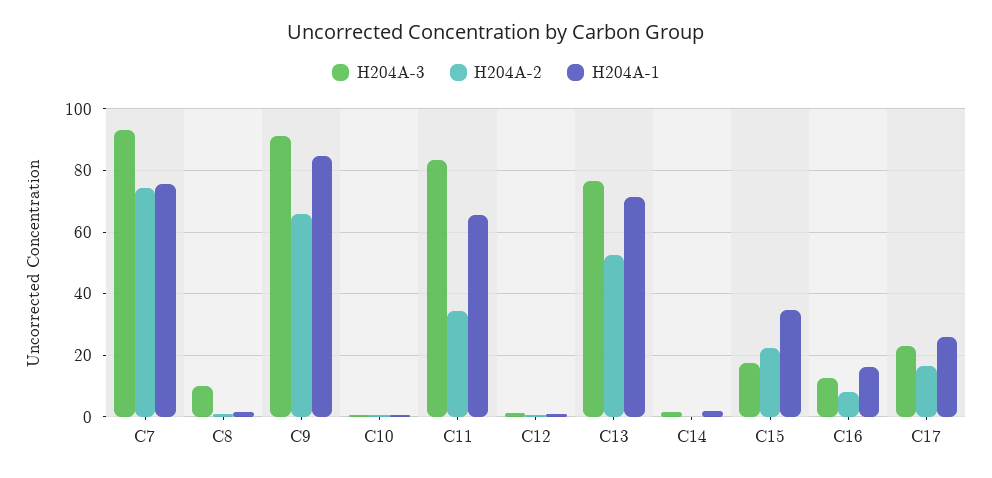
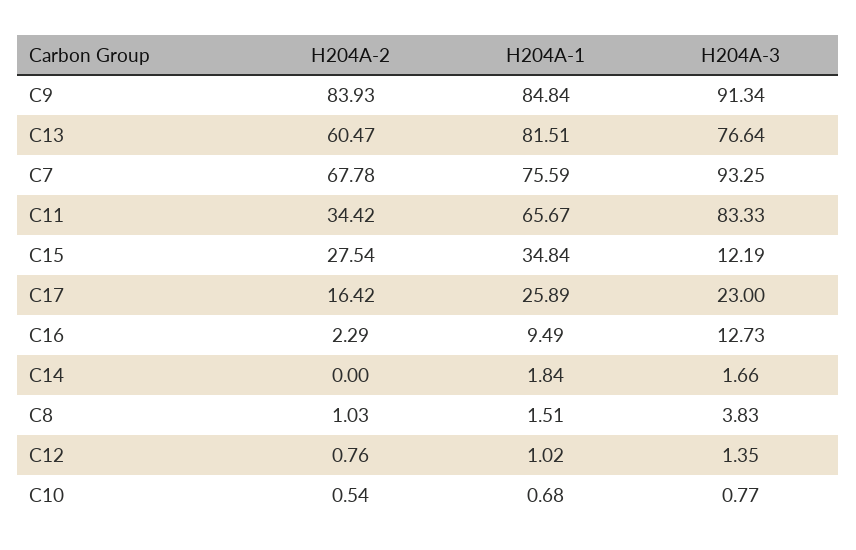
H204A-2, C7: 74 -> 67.78
H204A-3, C8: 10 -> 3.83
H204A-2, C9: 66 -> 83.93
H204A-2, C13: 52 -> 60.47
H204A-1, C13: 72 -> 81.51
H204A-3, C15: 18 -> 12.19
H204A-2, C15: 22 -> 27.54
H204A-2, C16: 8 -> 2.29
H204A-1, C16: 16 -> 9.49

